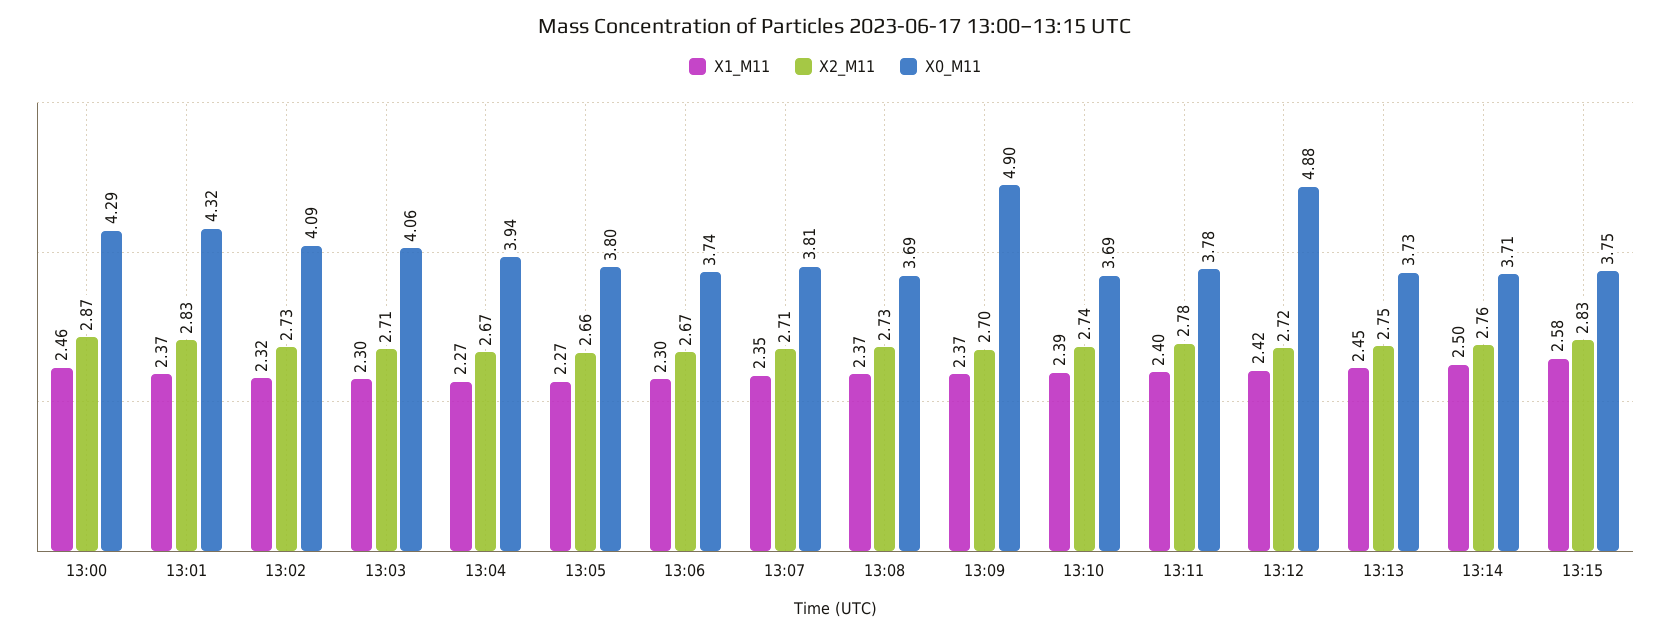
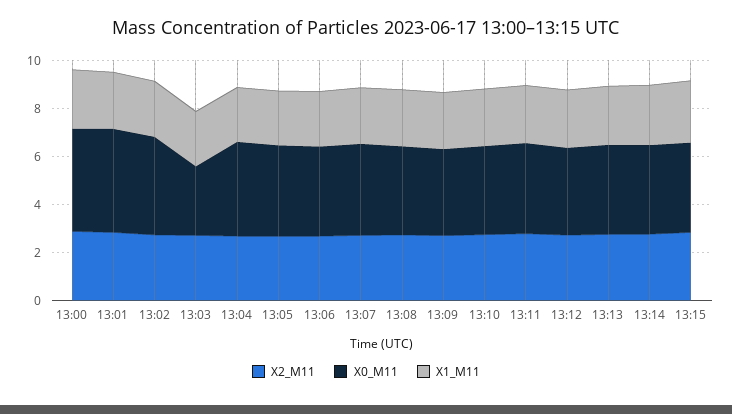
X0_M11, 13:03: 4.06 -> 3
X0_M11, 13:09: 4.9 -> 3.5
X0_M11, 13:12: 4.88 -> 3.5

